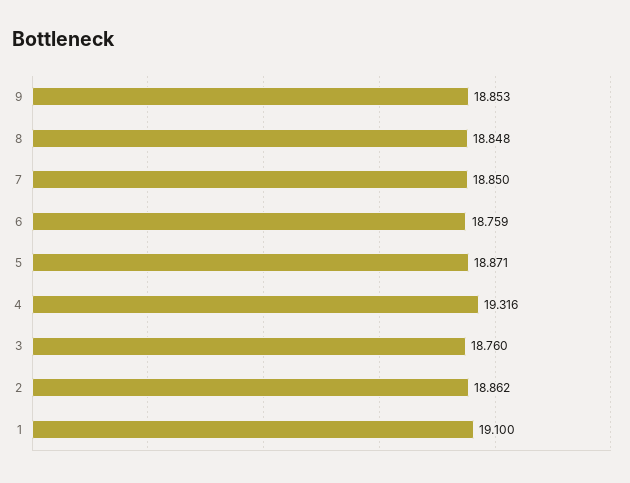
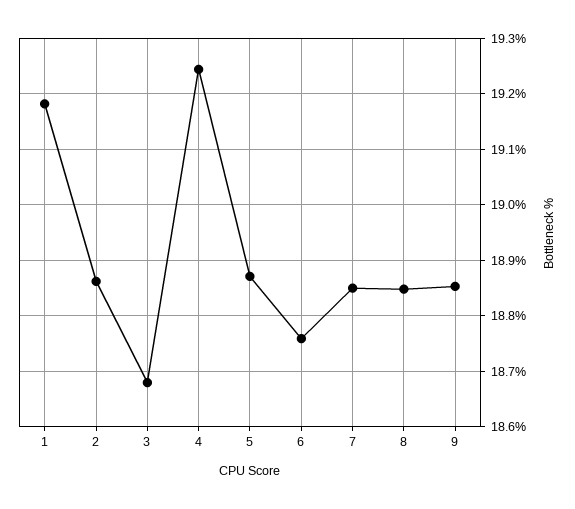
4: 19.316 -> 19.24
3: 18.76 -> 18.68
1: 19.1 -> 19.18

